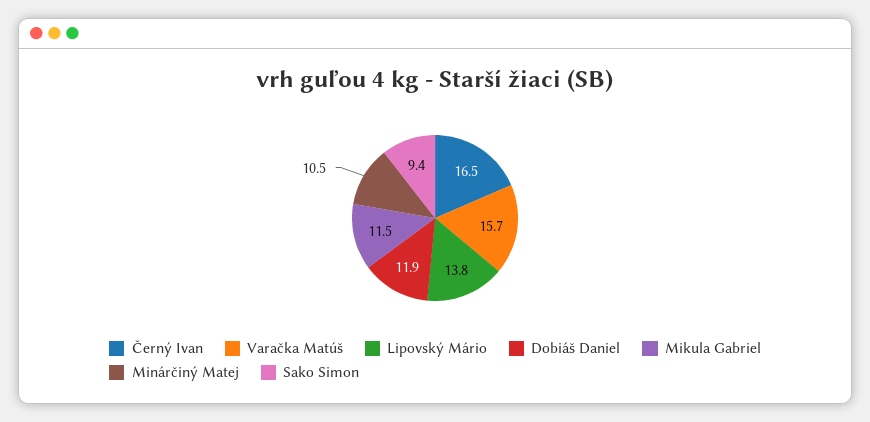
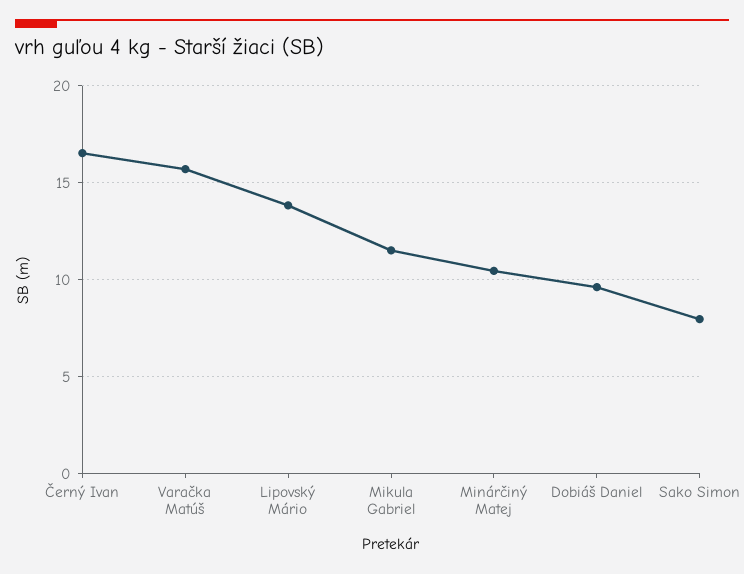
Dobiáš Daniel: 11.9 -> 9.5
Sako Simon: 9.4 -> 8

